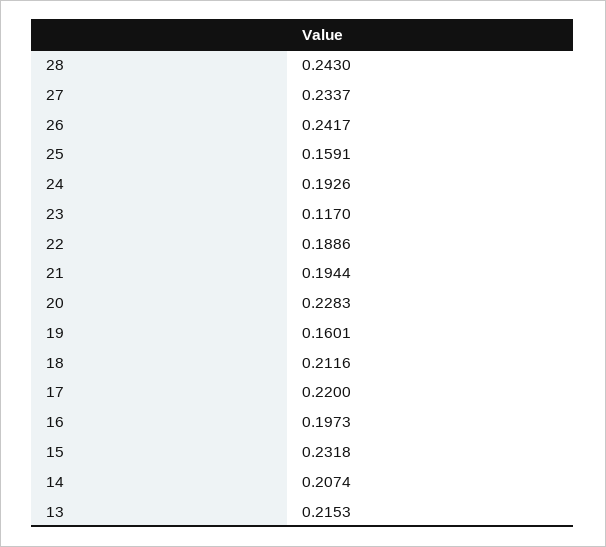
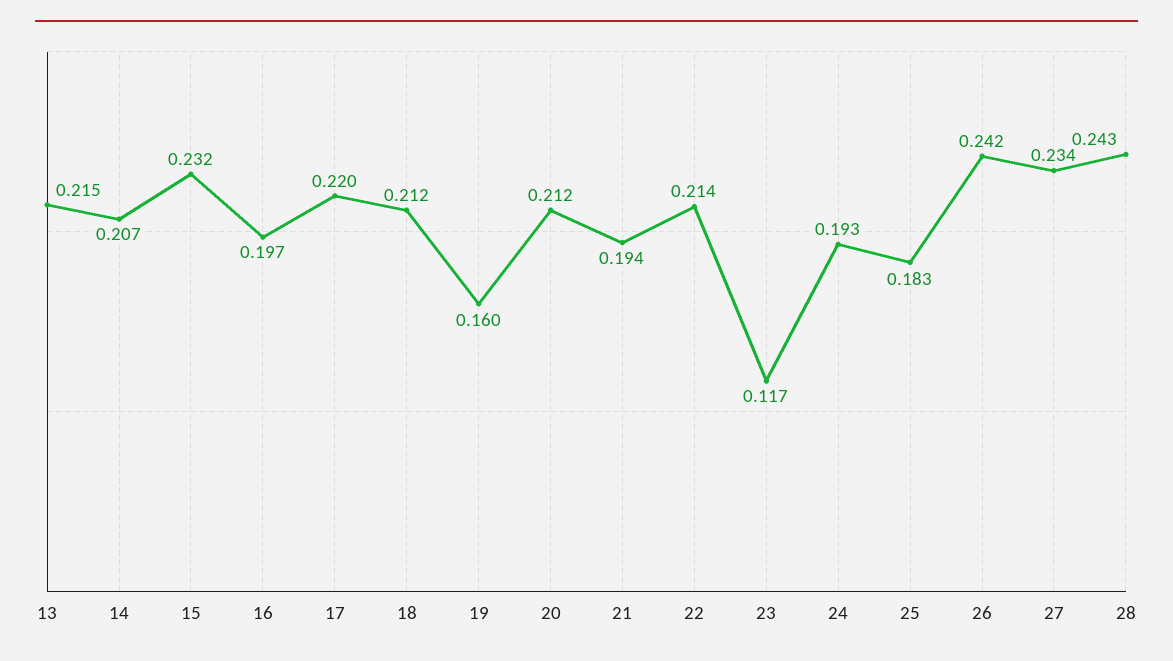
25: 0.1591 -> 0.183
22: 0.1886 -> 0.214
20: 0.2283 -> 0.212

